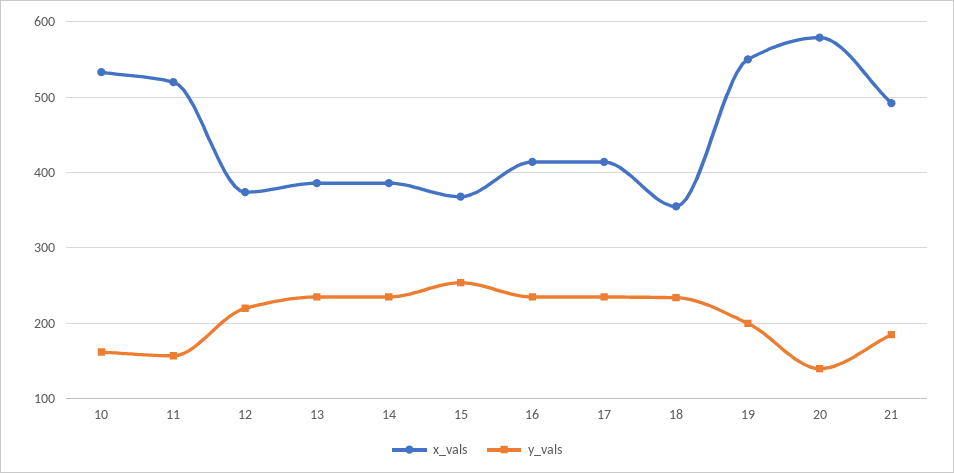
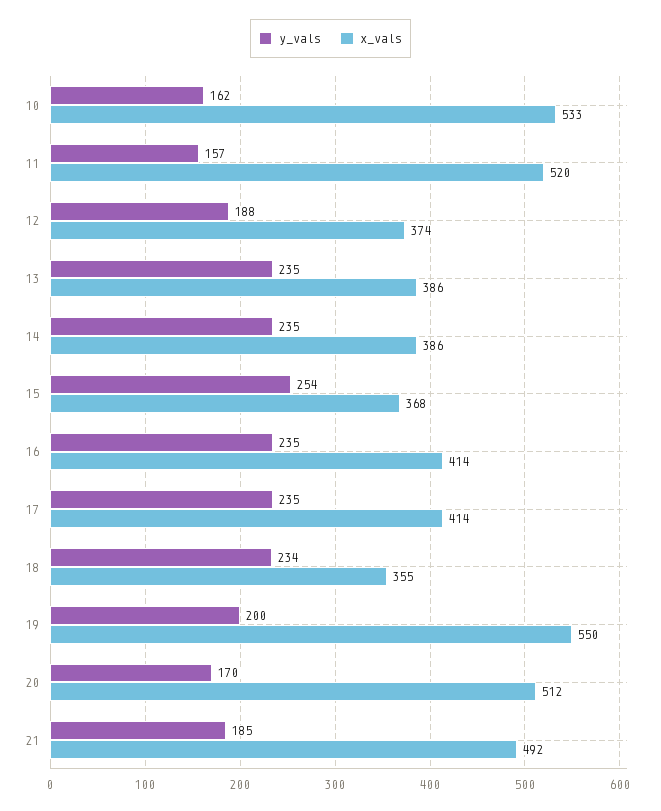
y_vals, 12: 220 -> 188
x_vals, 20: 580 -> 512
y_vals, 20: 140 -> 170

